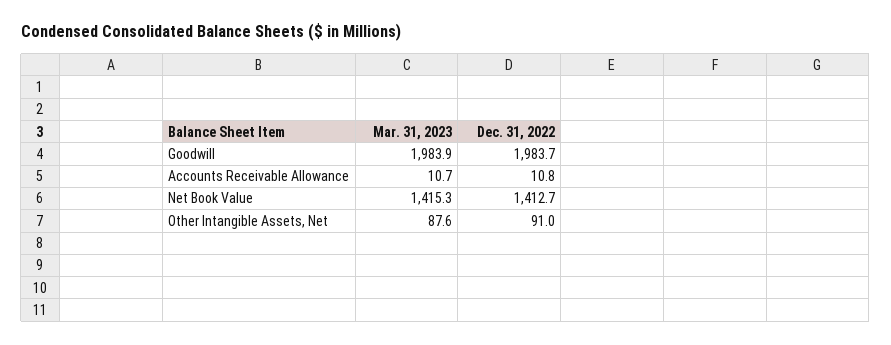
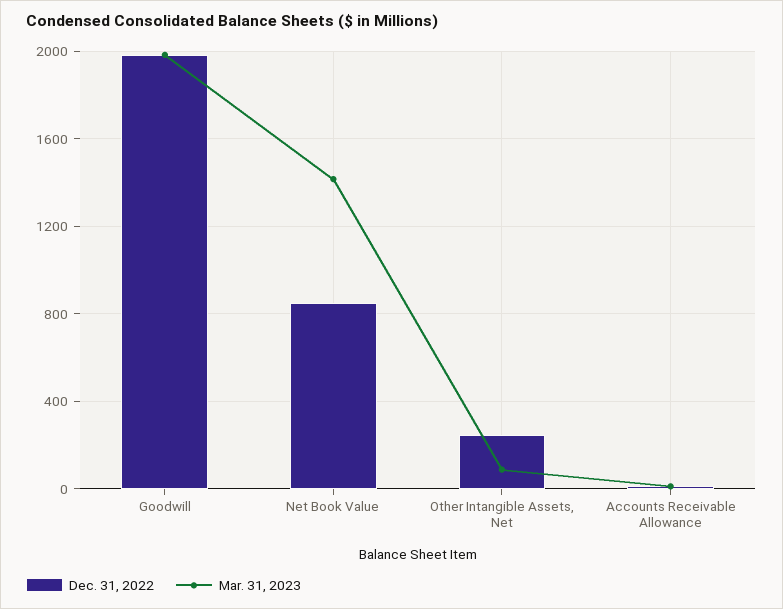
Dec. 31, 2022, Net Book Value: 1412.7 -> 850
Dec. 31, 2022, Other Intangible Assets, Net: 91 -> 250

